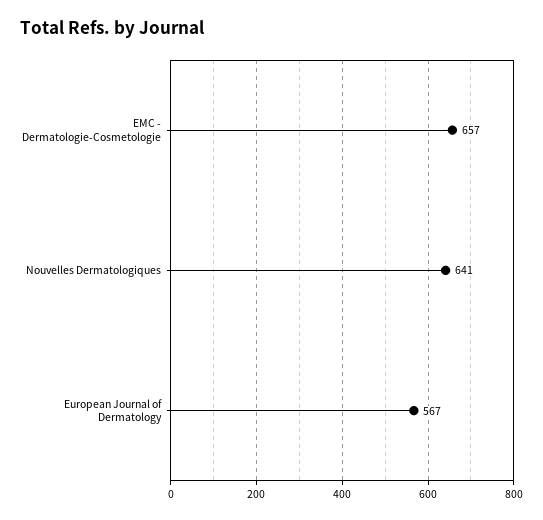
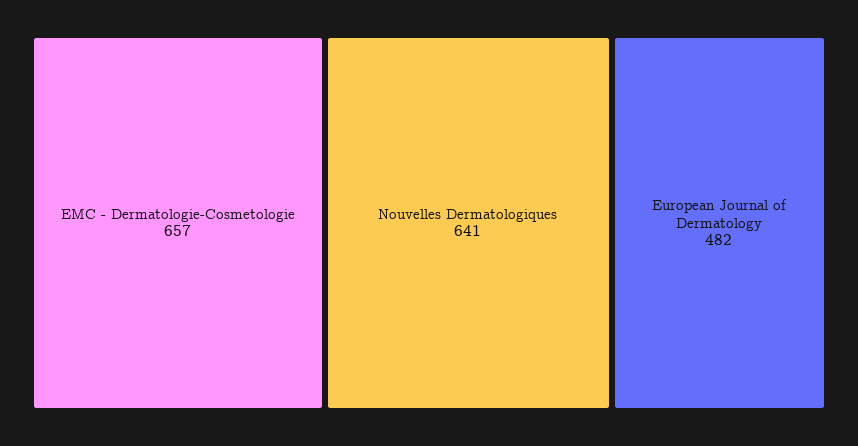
European Journal of Dermatology: 567 -> 482

